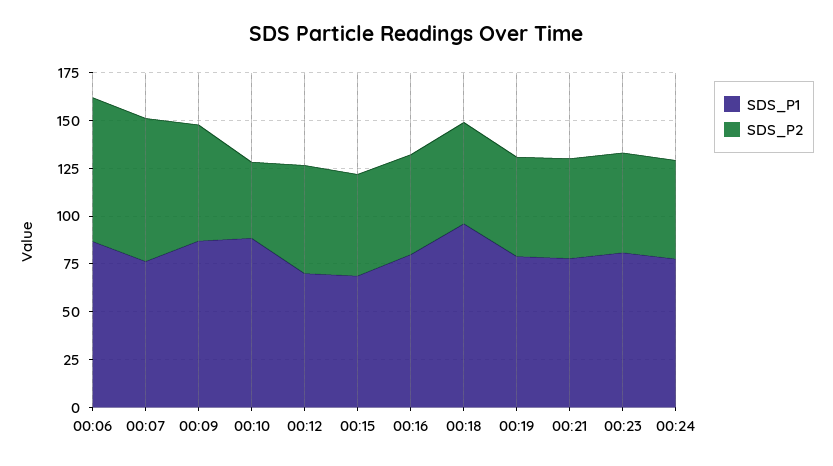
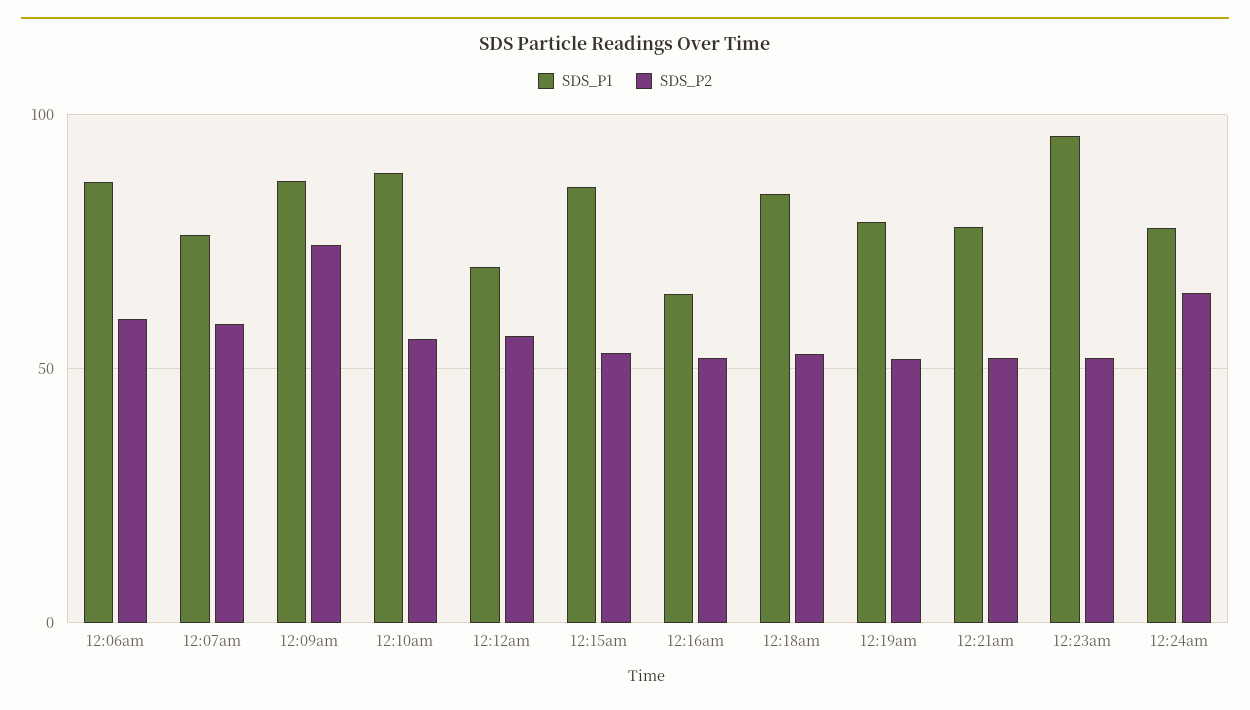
SDS_P2, 00:06: 75 -> 60
SDS_P2, 00:07: 75 -> 60
SDS_P2, 00:09: 60 -> 75
SDS_P2, 00:10: 40 -> 55
SDS_P1, 00:15: 70 -> 85
SDS_P1, 00:16: 80 -> 65
SDS_P1, 00:18: 95 -> 85
SDS_P1, 00:23: 80 -> 95
SDS_P2, 00:24: 50 -> 65

